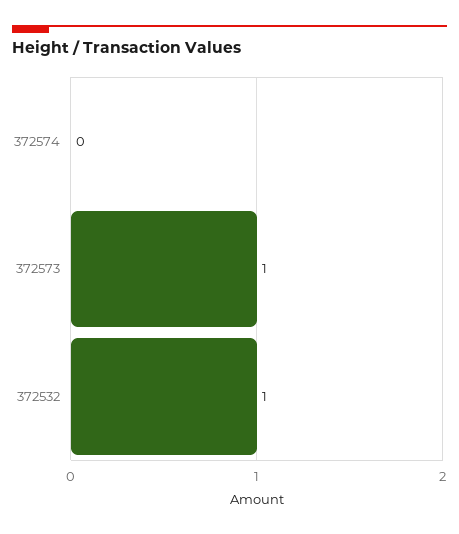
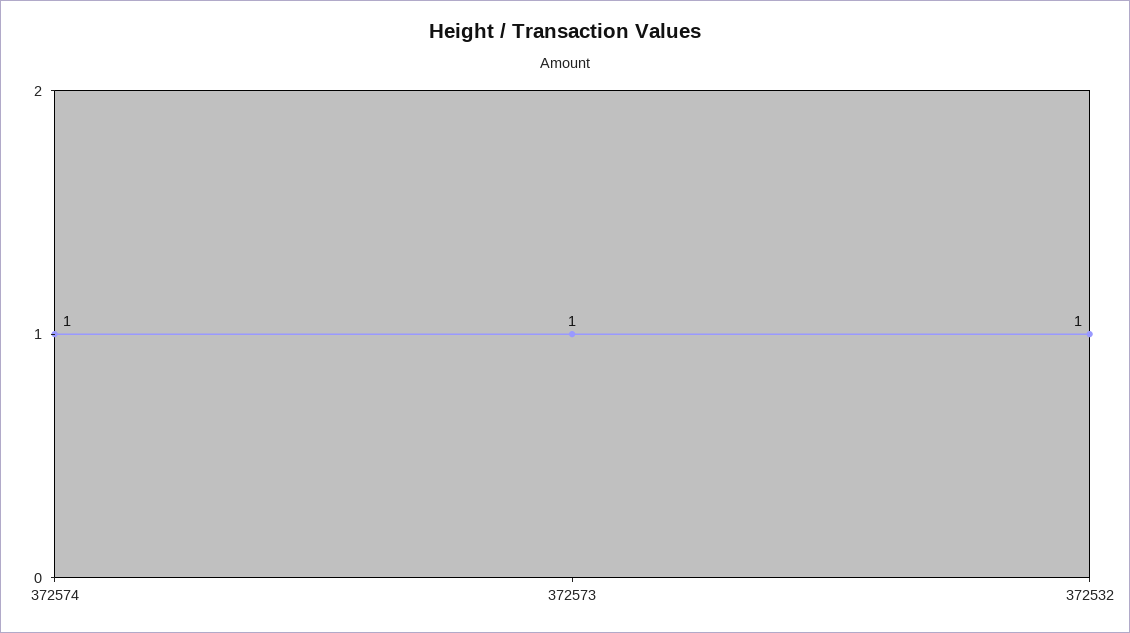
372574: 0 -> 1

